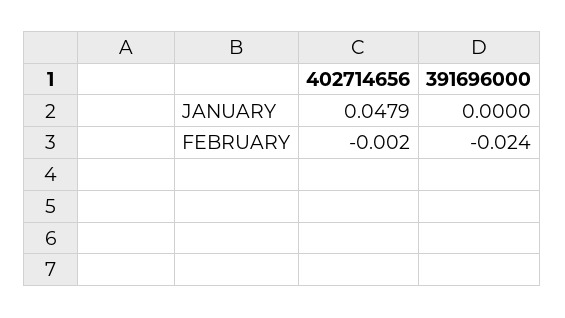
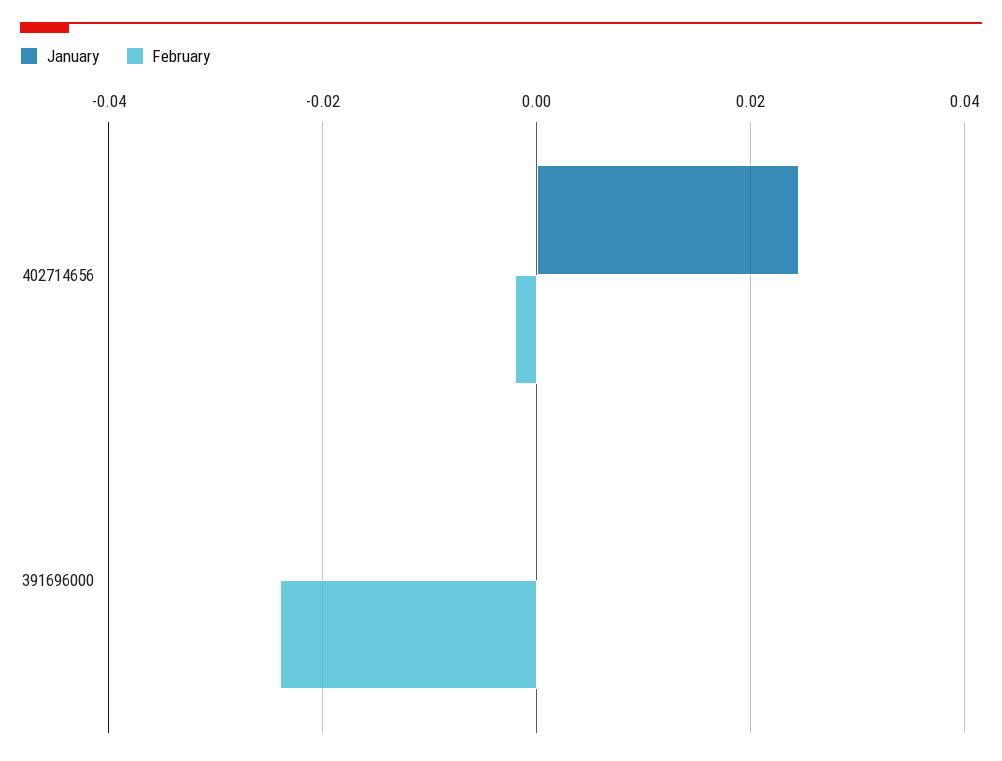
JANUARY, 402714656: 0.0479 -> 0.024

